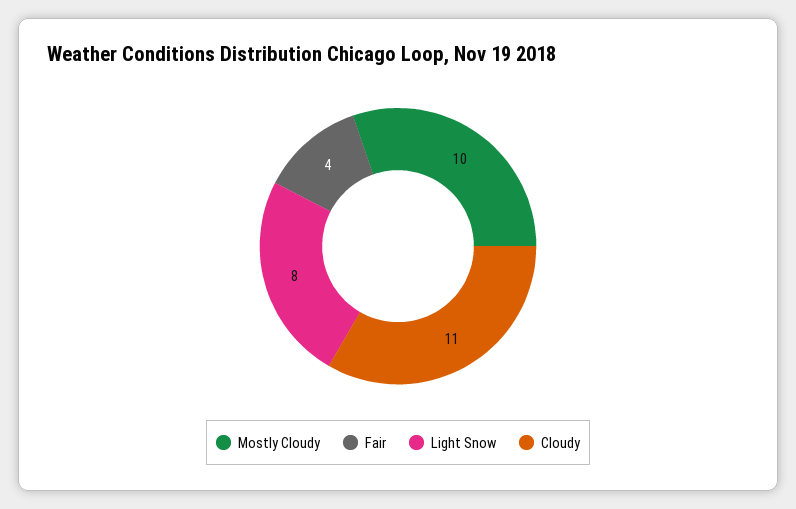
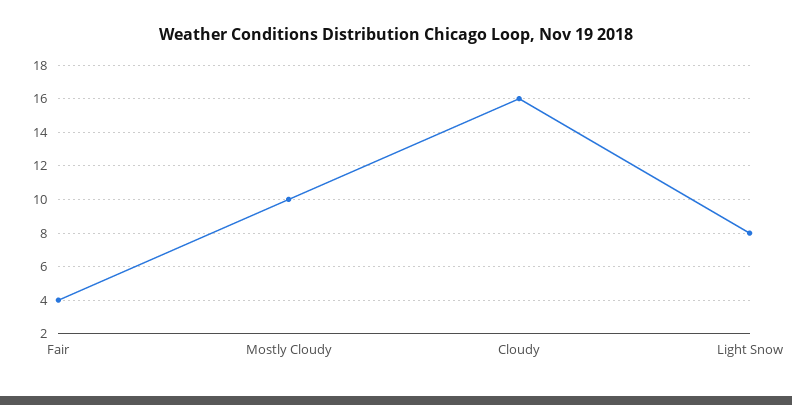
Cloudy: 11 -> 16

